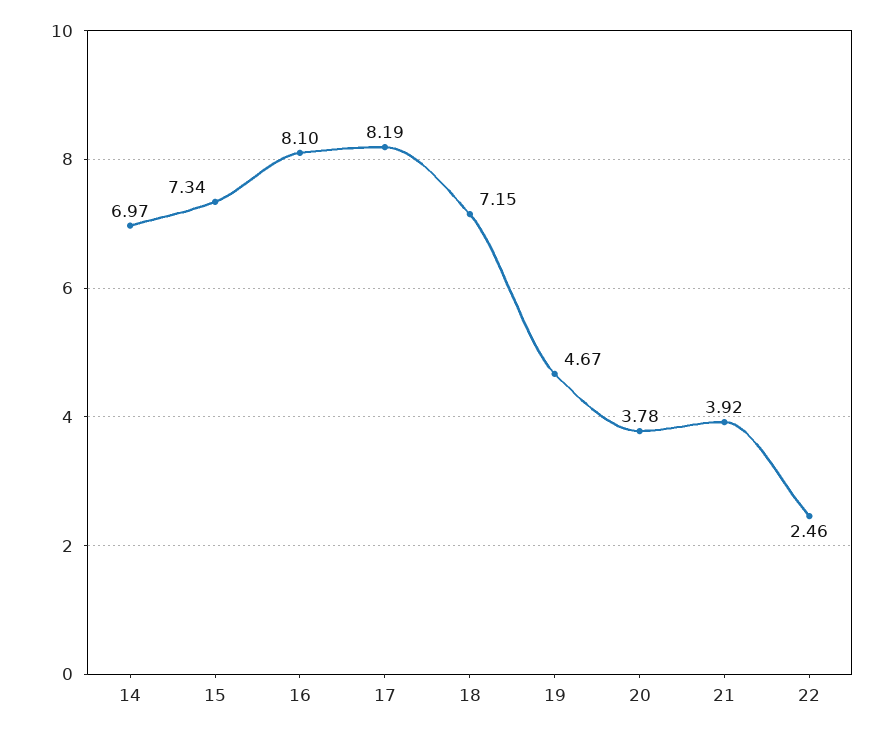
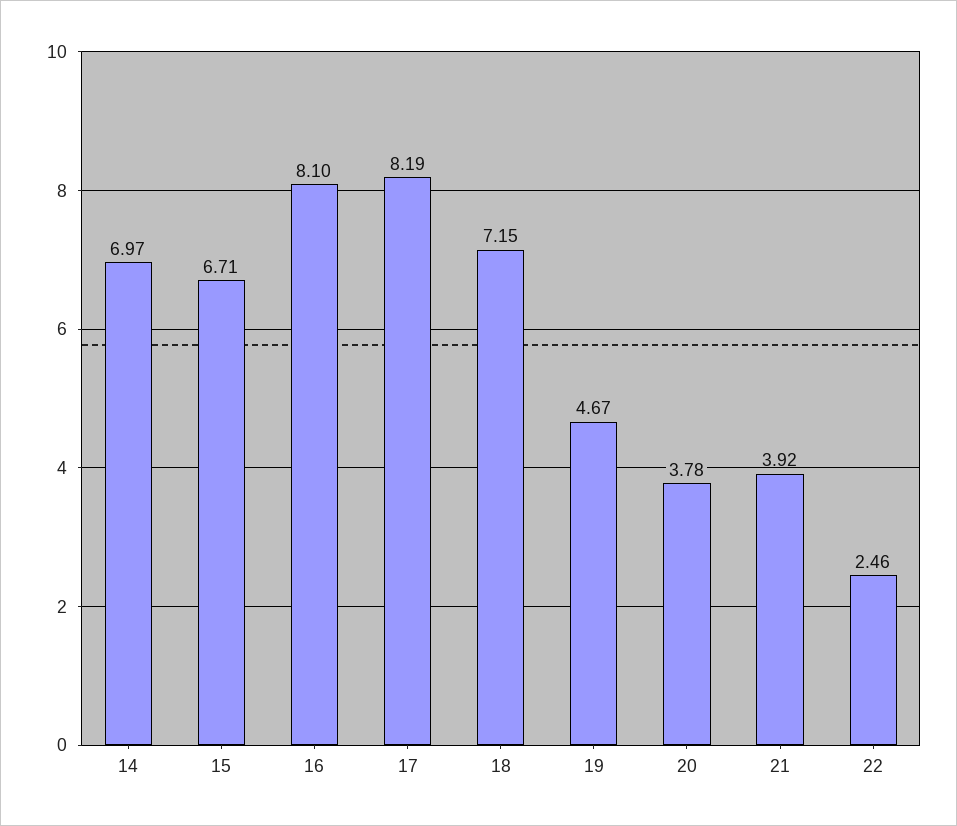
15: 7.34 -> 6.71

